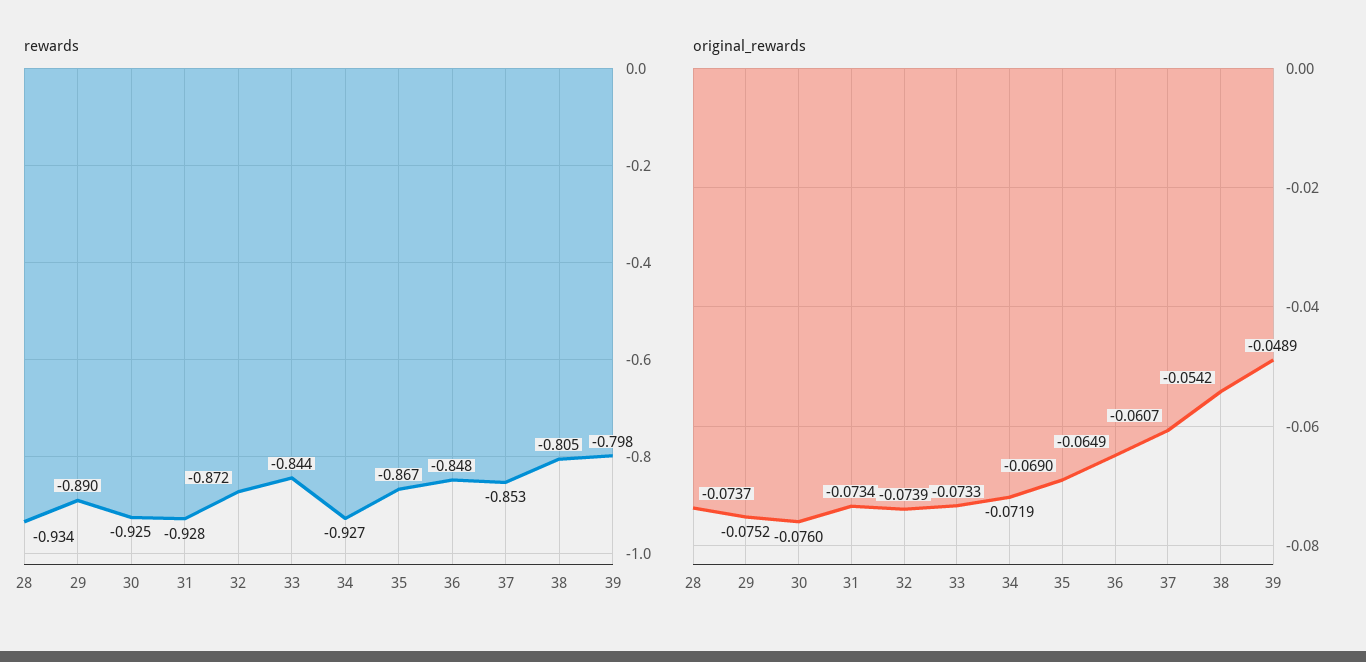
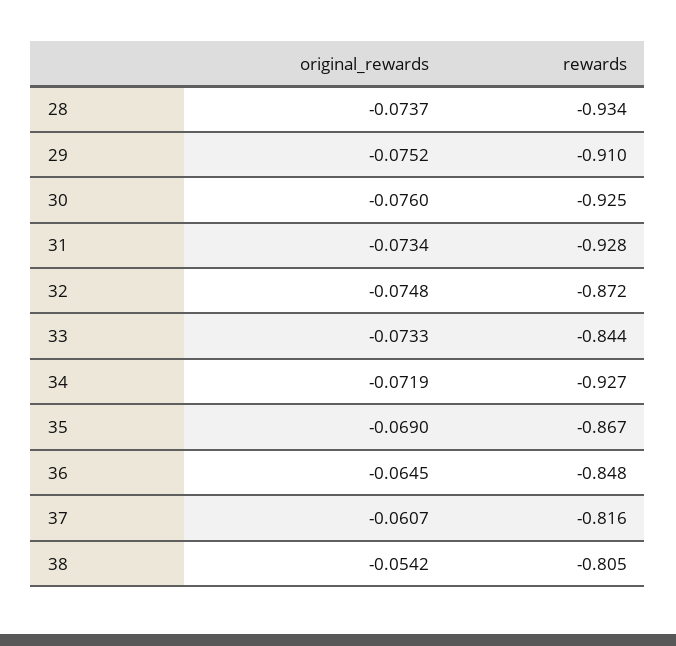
rewards, 29: -0.89 -> -0.91
rewards, 37: -0.853 -> -0.816
rewards, 39: -0.798 -> none
original_rewards, 32: -0.0739 -> -0.0748
original_rewards, 36: -0.0649 -> -0.0645
original_rewards, 39: -0.0489 -> none

